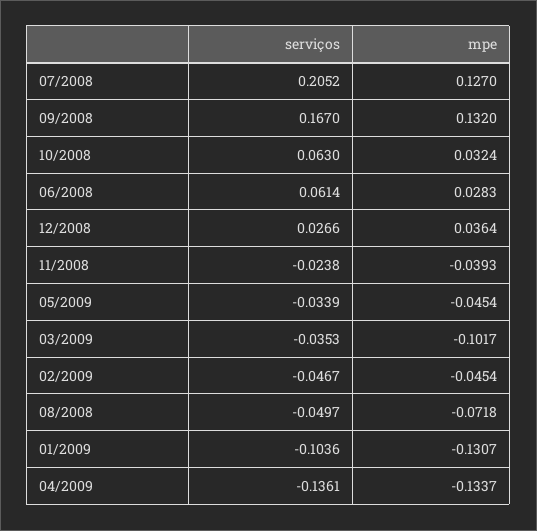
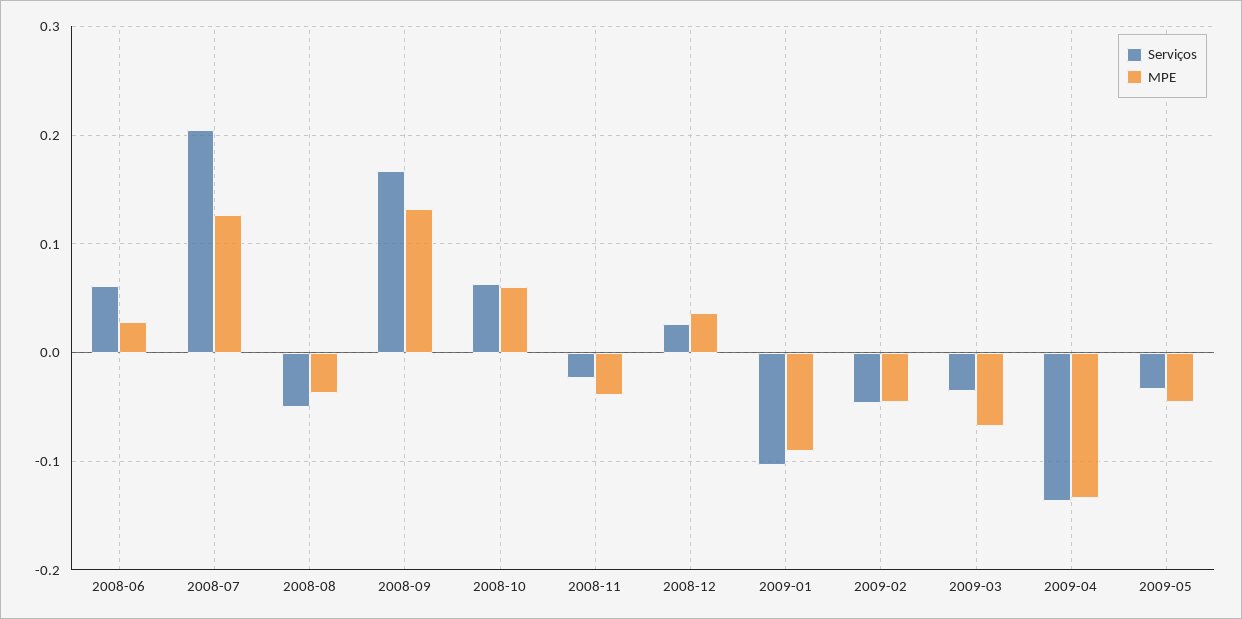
mpe, 10/2008: 0.0324 -> 0.06
mpe, 03/2009: -0.1017 -> -0.07
mpe, 08/2008: -0.0718 -> -0.04
mpe, 01/2009: -0.1307 -> -0.09

